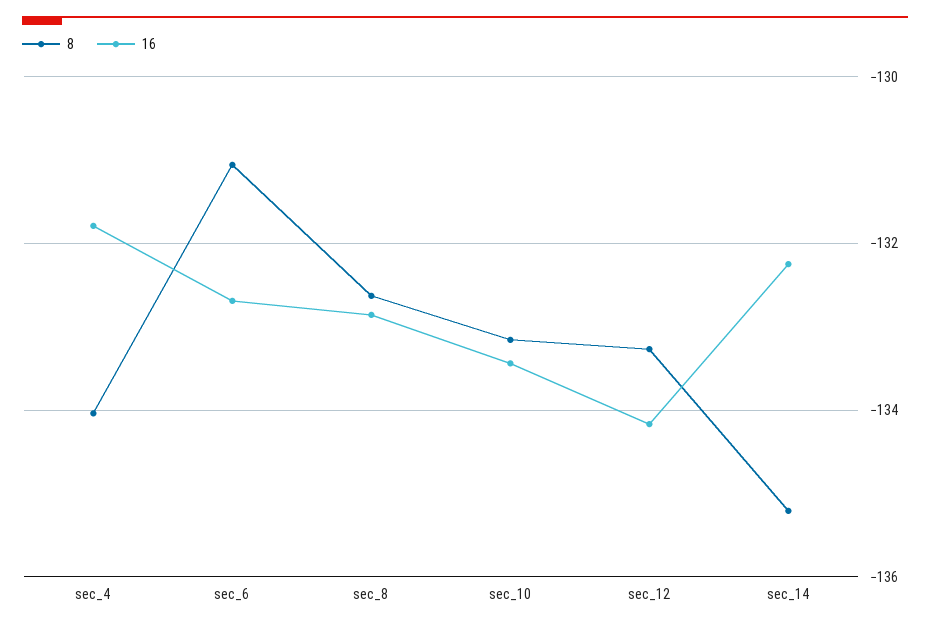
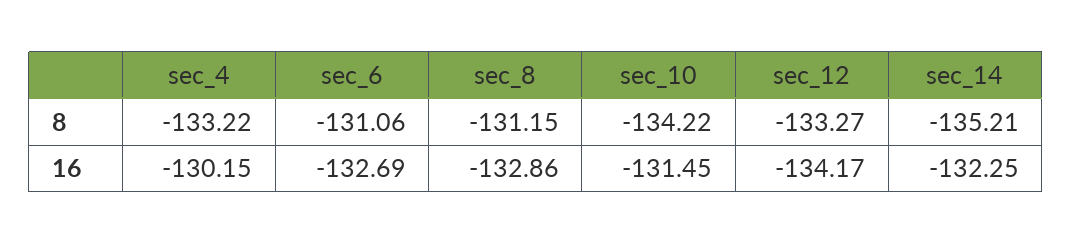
8, sec_4: -134 -> -133.22
16, sec_4: -131.8 -> -130.15
8, sec_8: -132.6 -> -131.15
8, sec_10: -133.2 -> -134.22
16, sec_10: -133.4 -> -131.45

